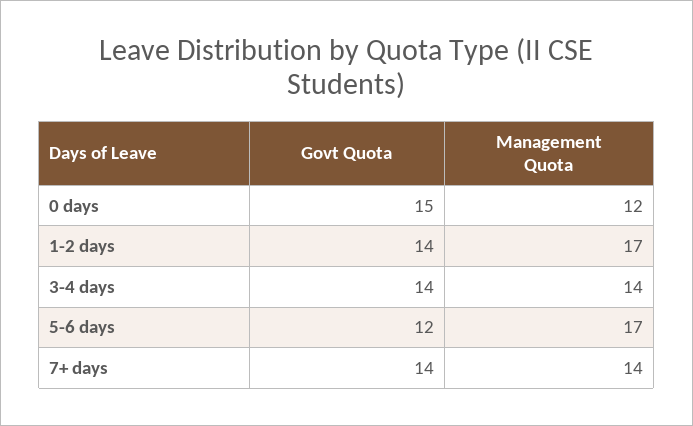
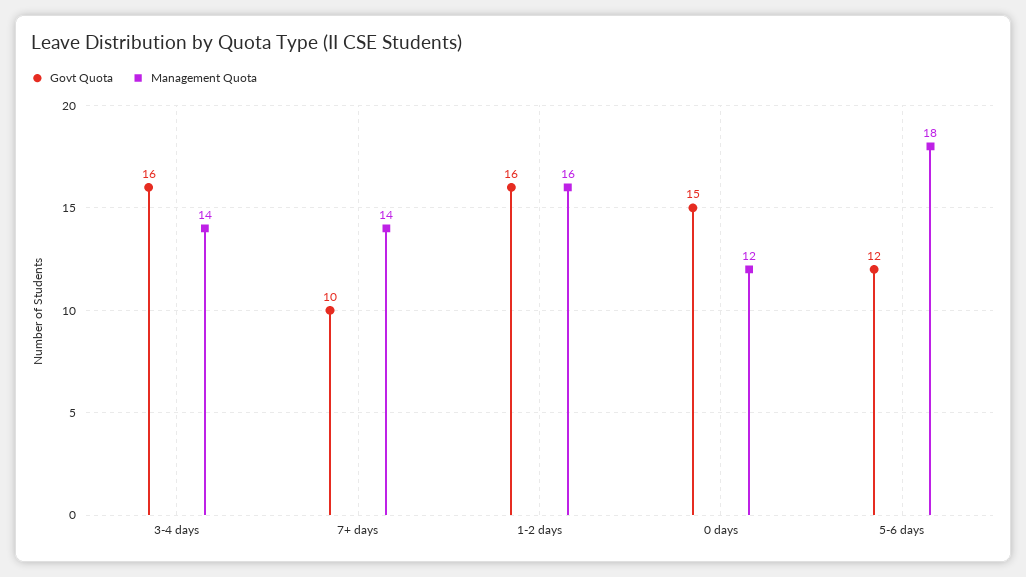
Govt Quota, 1-2 days: 14 -> 16
Management Quota, 1-2 days: 17 -> 16
Govt Quota, 3-4 days: 14 -> 16
Management Quota, 5-6 days: 17 -> 18
Govt Quota, 7+ days: 14 -> 10

